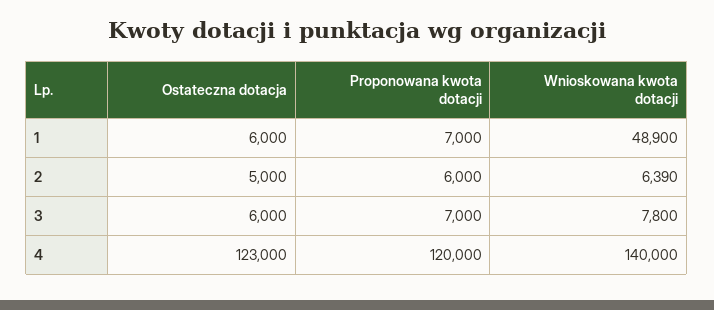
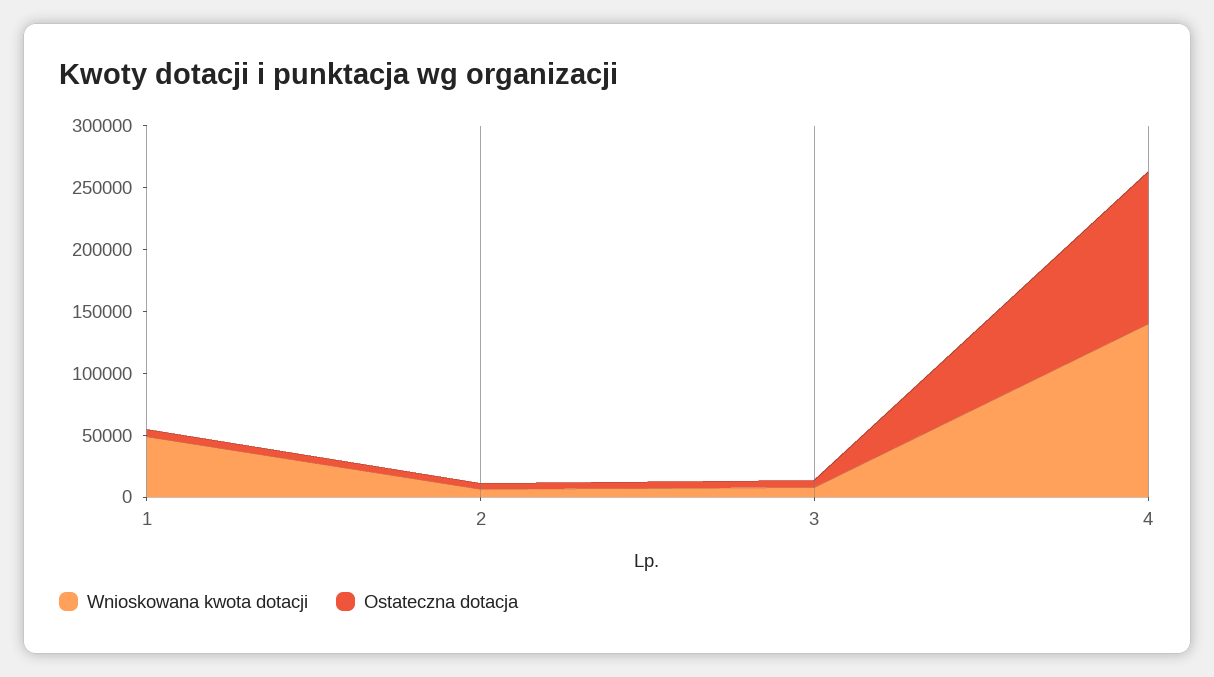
Proponowana kwota dotacji, 1: 7000 -> none
Proponowana kwota dotacji, 2: 6000 -> none
Proponowana kwota dotacji, 3: 7000 -> none
Proponowana kwota dotacji, 4: 120000 -> none

